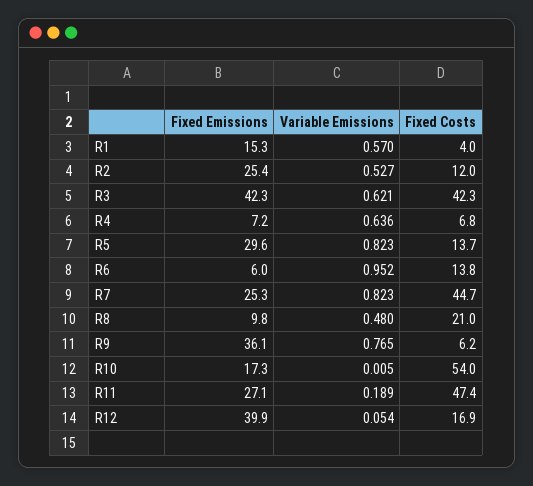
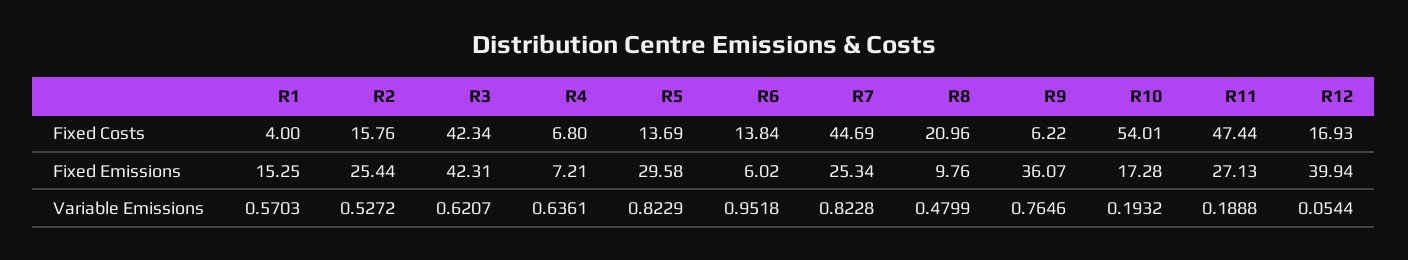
Fixed Costs, R2: 12 -> 15.76
Variable Emissions, R10: 0.005 -> 0.1932

